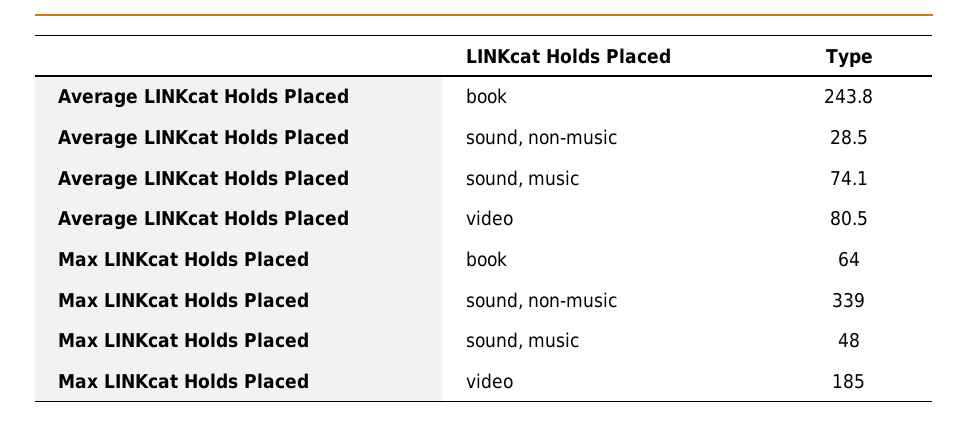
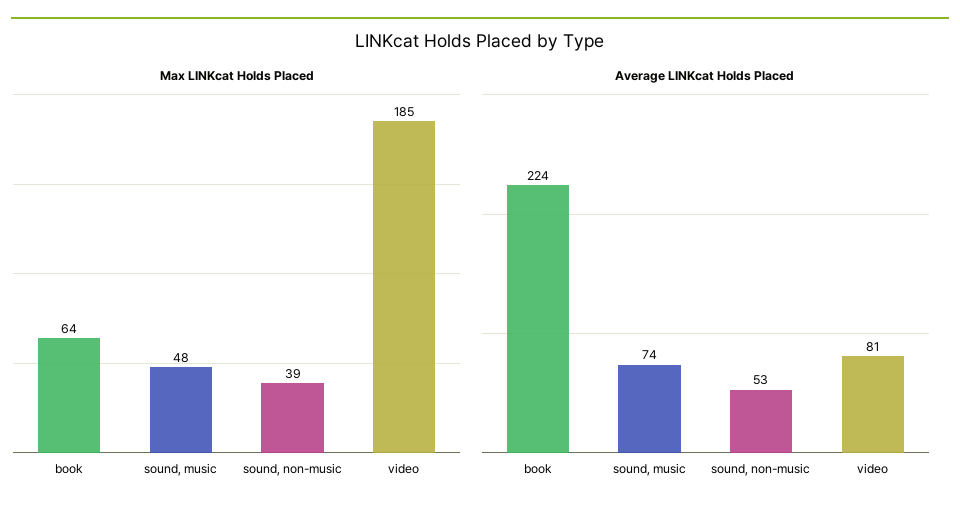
Average LINKcat Holds Placed, book: 243.8 -> 224
Average LINKcat Holds Placed, sound, non-music: 28.5 -> 53
Max LINKcat Holds Placed, sound, non-music: 339 -> 39

